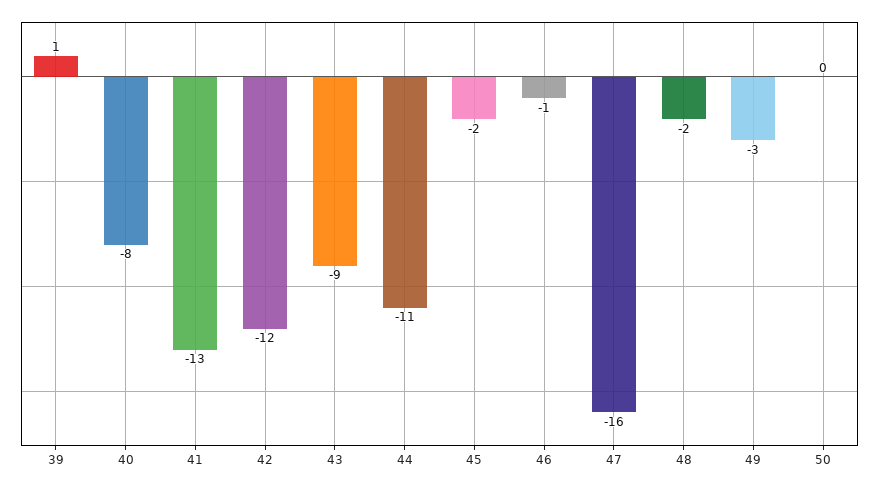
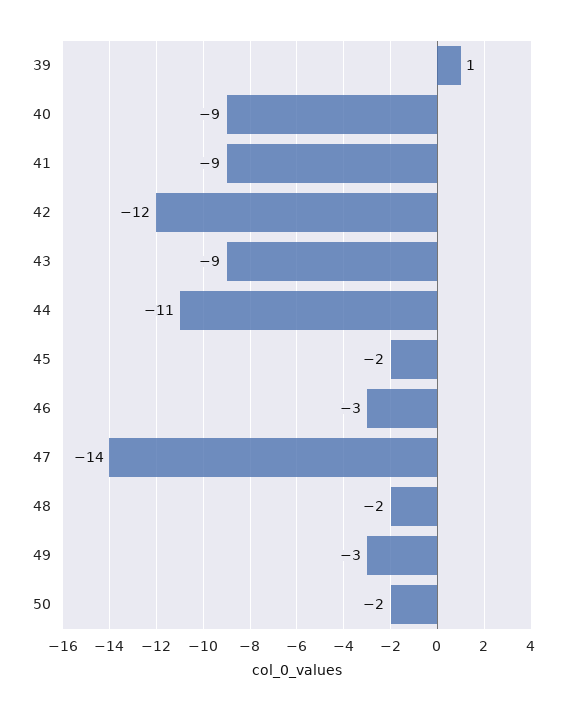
40: -8 -> -9
41: -13 -> -9
46: -1 -> -3
47: -16 -> -14
50: 0 -> -2

